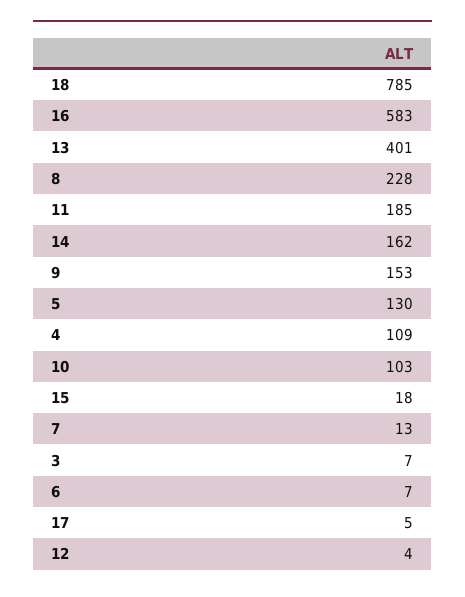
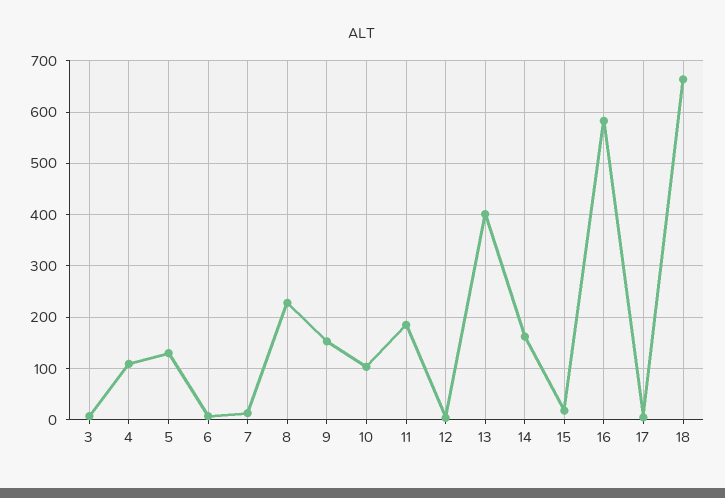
18: 785 -> 660

